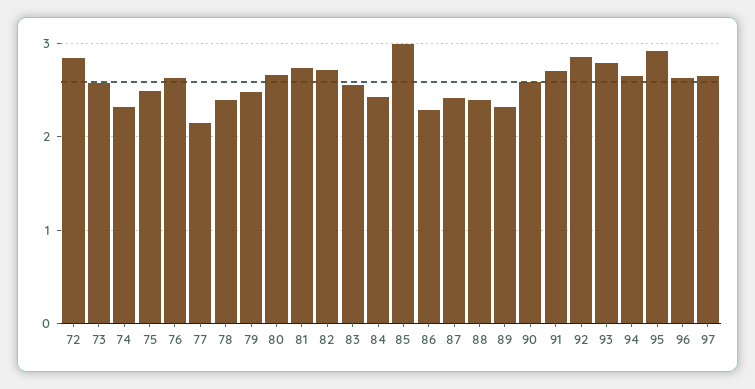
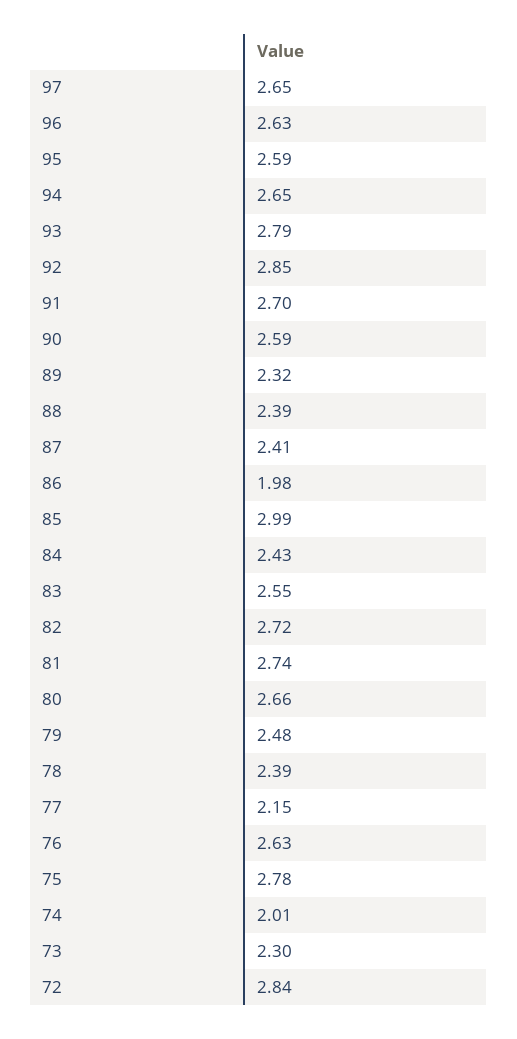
73: 2.6 -> 2.3
74: 2.3 -> 2.01
75: 2.5 -> 2.78
86: 2.3 -> 1.98
95: 2.9 -> 2.59

